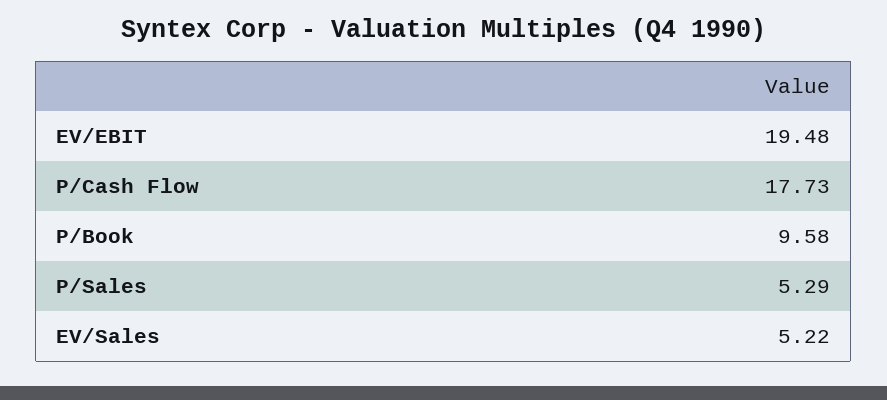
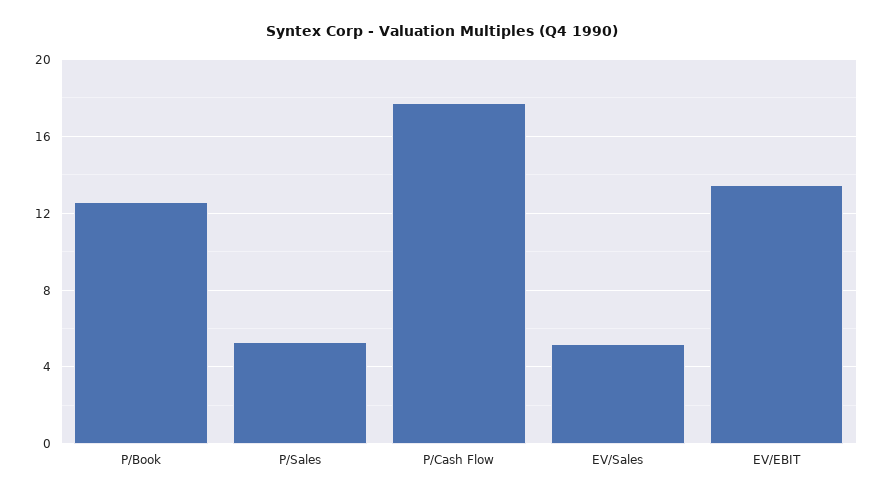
EV/EBIT: 19.48 -> 13.5
P/Book: 9.58 -> 12.5

